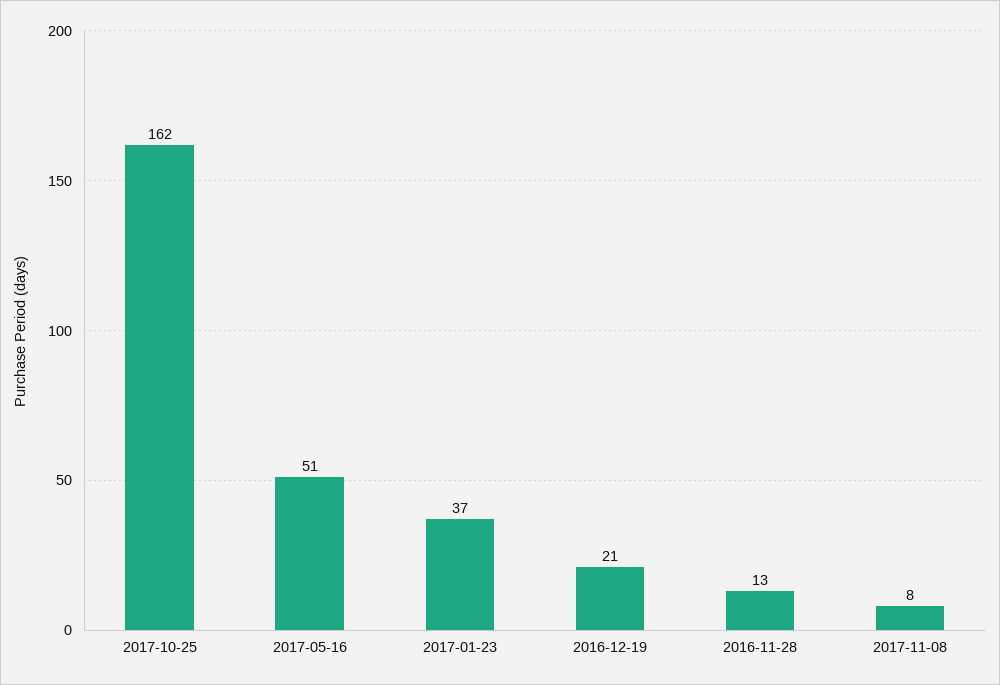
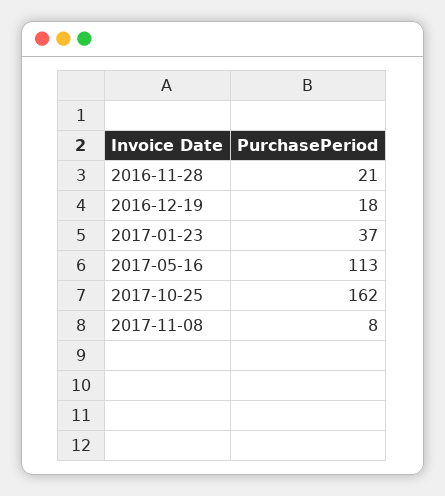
2017-05-16: 51 -> 113
2016-12-19: 21 -> 18
2016-11-28: 13 -> 21

